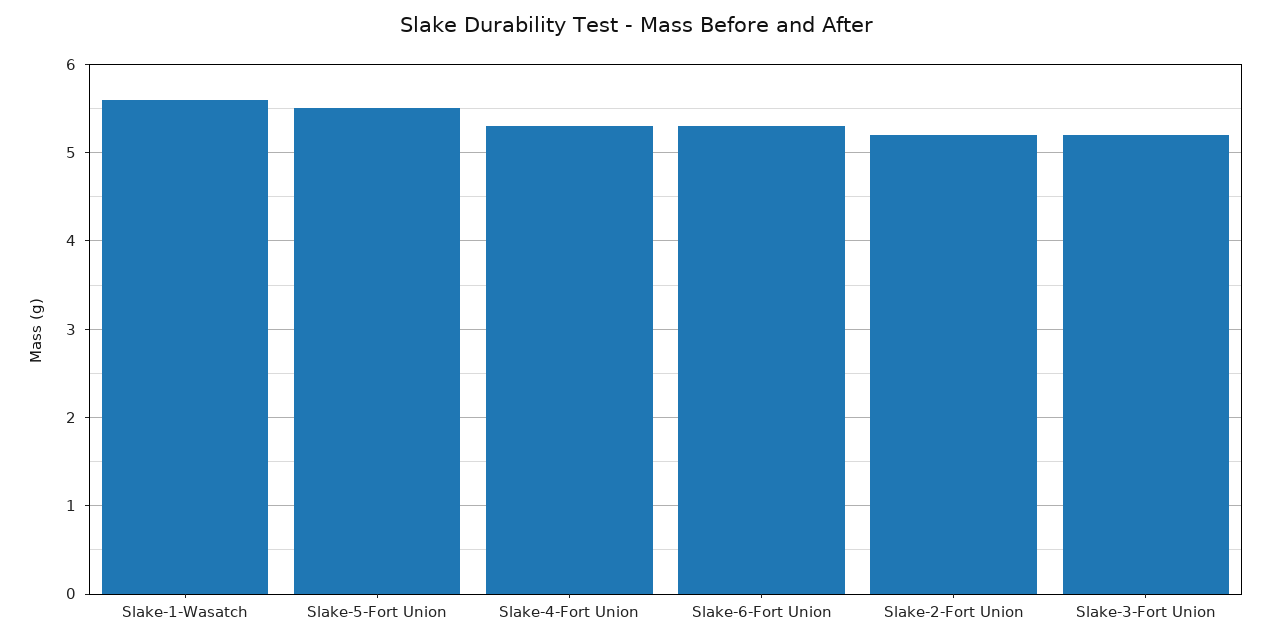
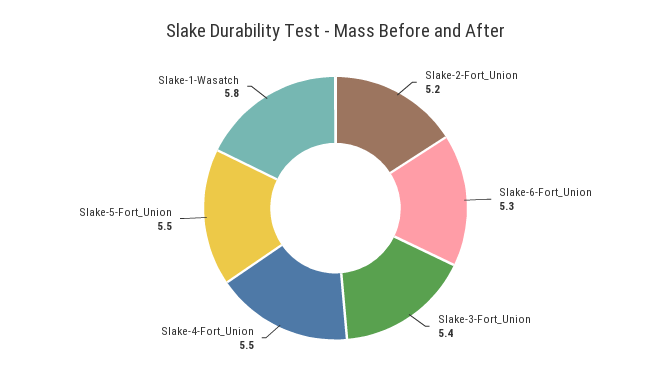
Slake-1-Wasatch: 5.6 -> 5.8
Slake-4-Fort Union: 5.3 -> 5.5
Slake-3-Fort Union: 5.2 -> 5.4

